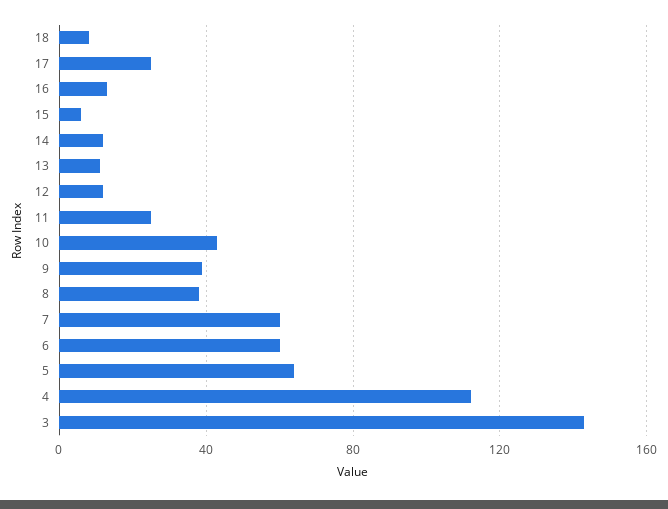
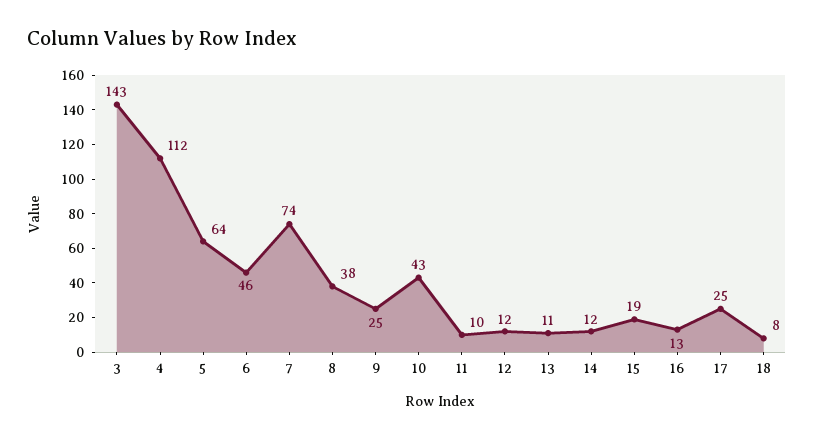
15: 5 -> 19
11: 25 -> 10
9: 40 -> 25
7: 60 -> 74
6: 60 -> 46

